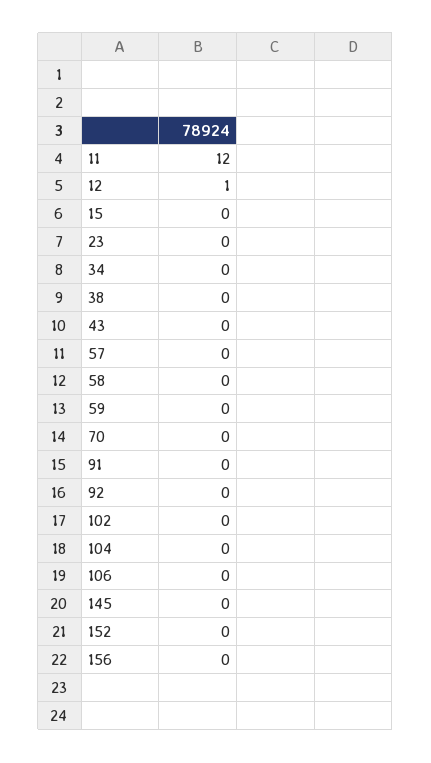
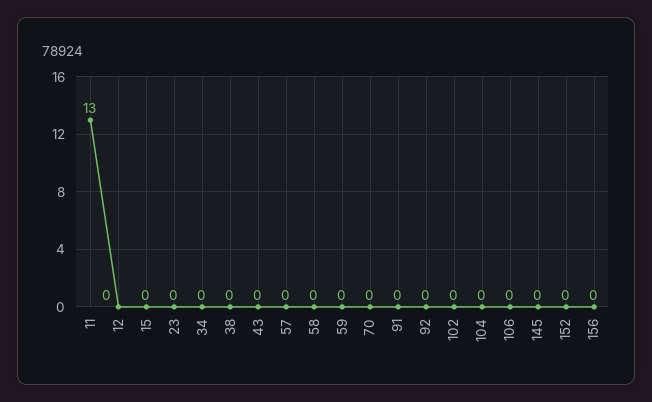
11: 12 -> 13
12: 1 -> 0

